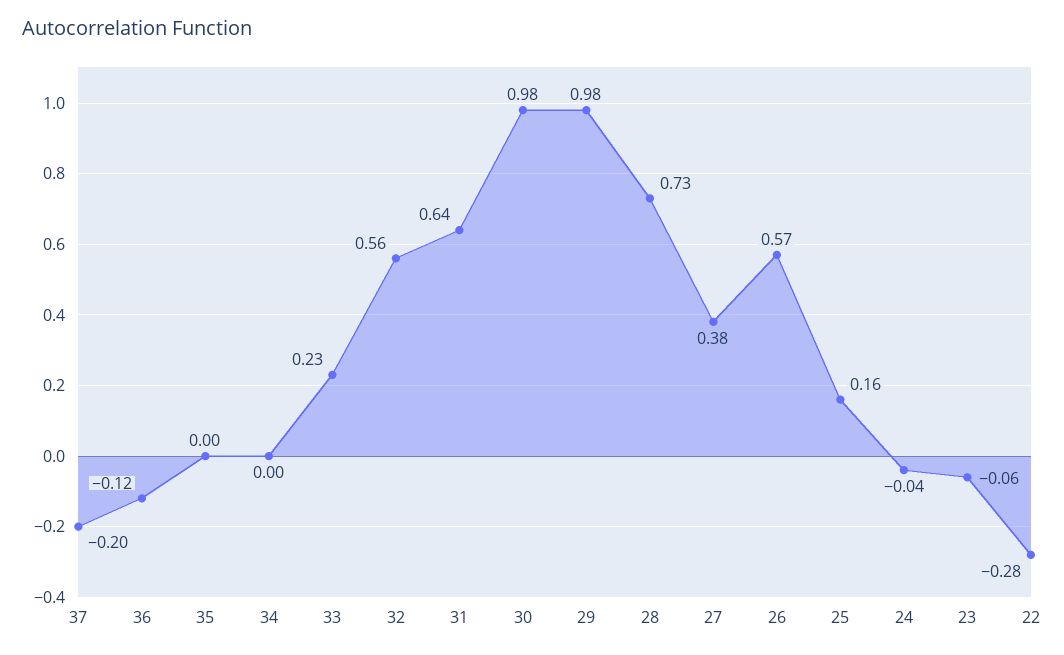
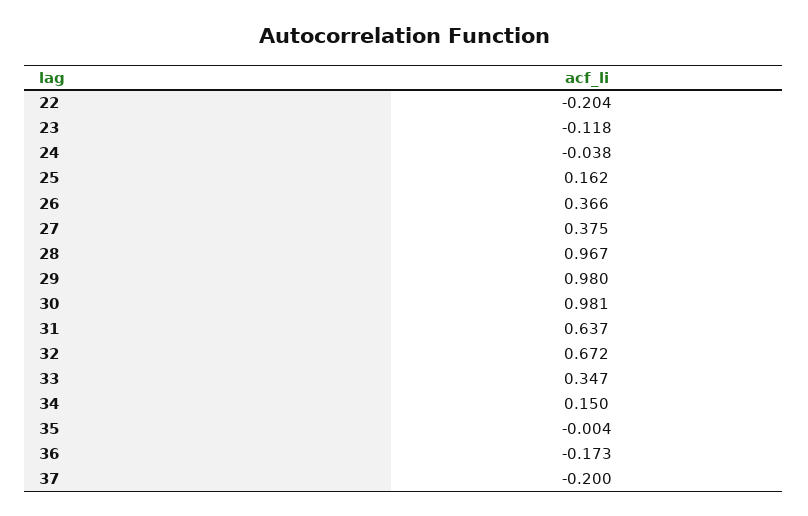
36: -0.12 -> -0.173
34: 0 -> 0.15
33: 0.23 -> 0.347
32: 0.56 -> 0.672
28: 0.73 -> 0.967
26: 0.57 -> 0.366
23: -0.06 -> -0.118
22: -0.28 -> -0.204

